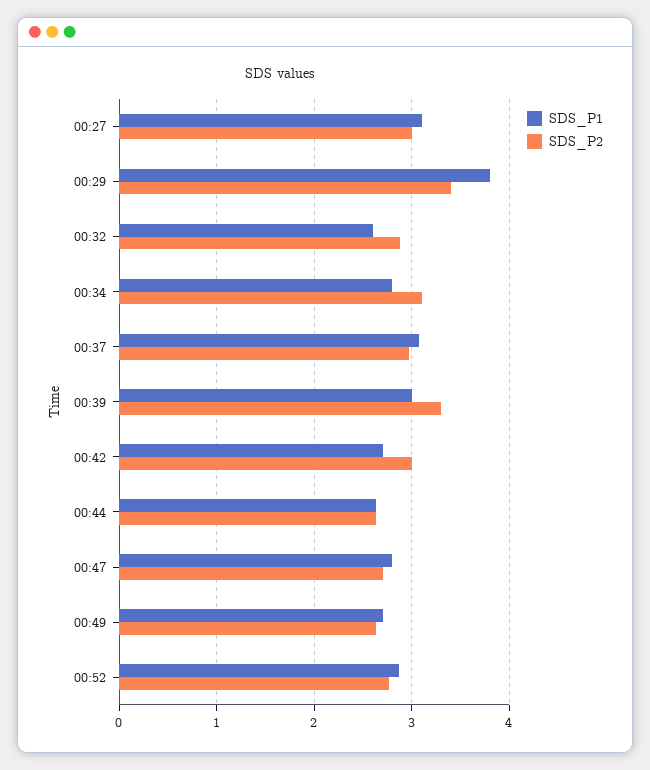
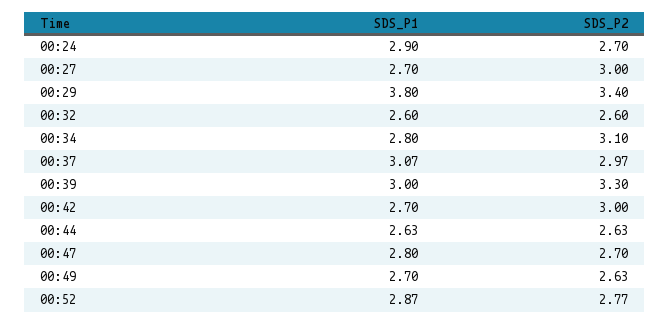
SDS_P1, 00:27: 3.1 -> 2.7
SDS_P2, 00:32: 2.9 -> 2.6
SDS_P1, 00:24: none -> 2.9
SDS_P2, 00:24: none -> 2.7

